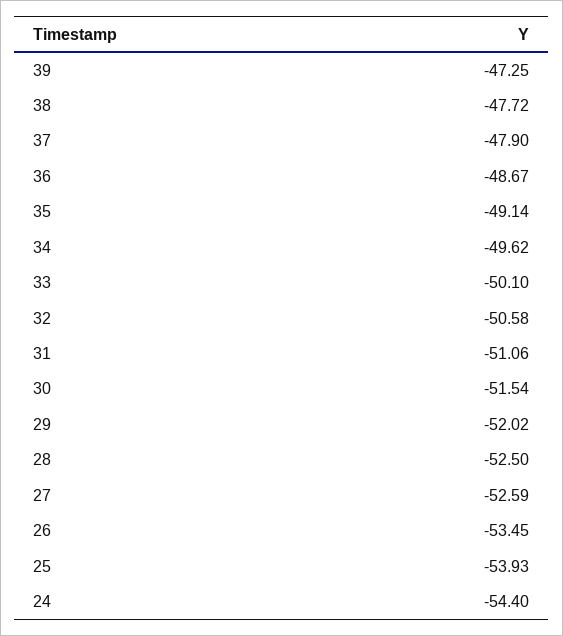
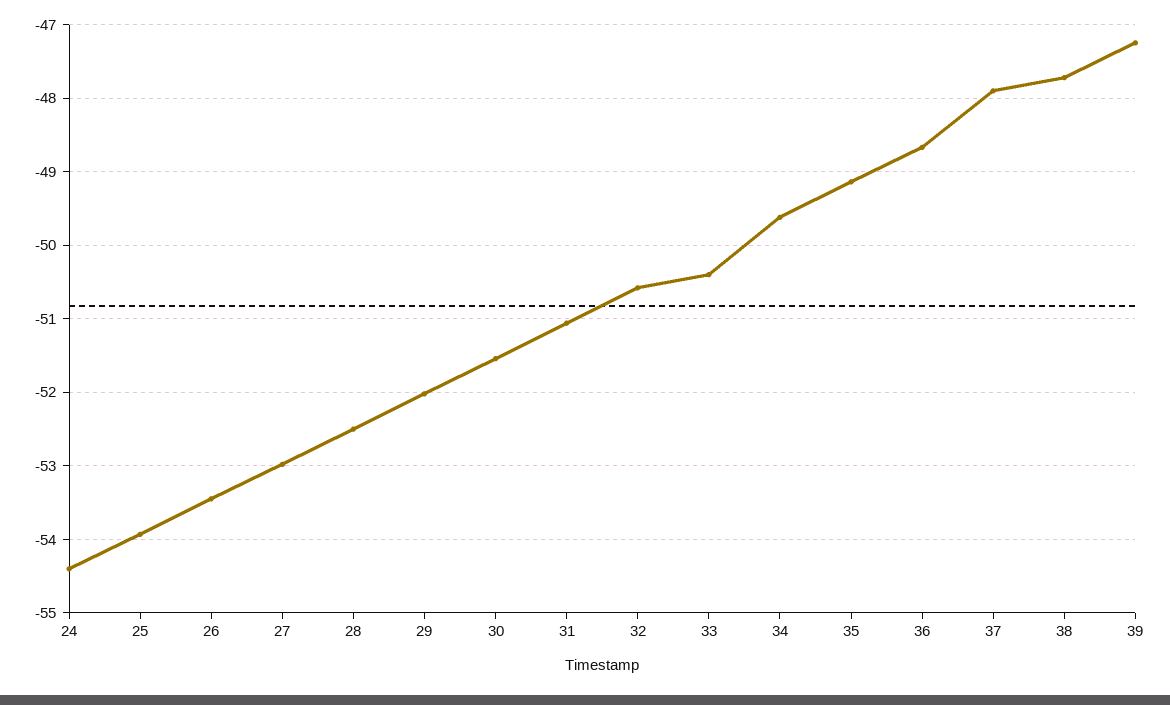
33: -50.1 -> -50.4
27: -52.59 -> -53

